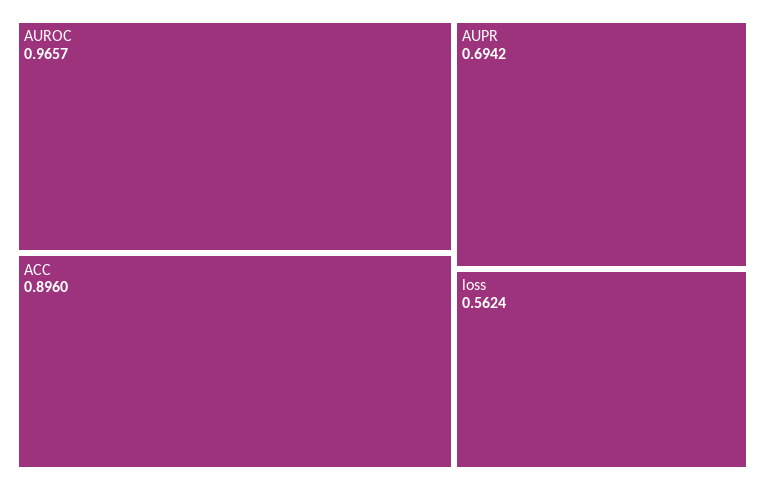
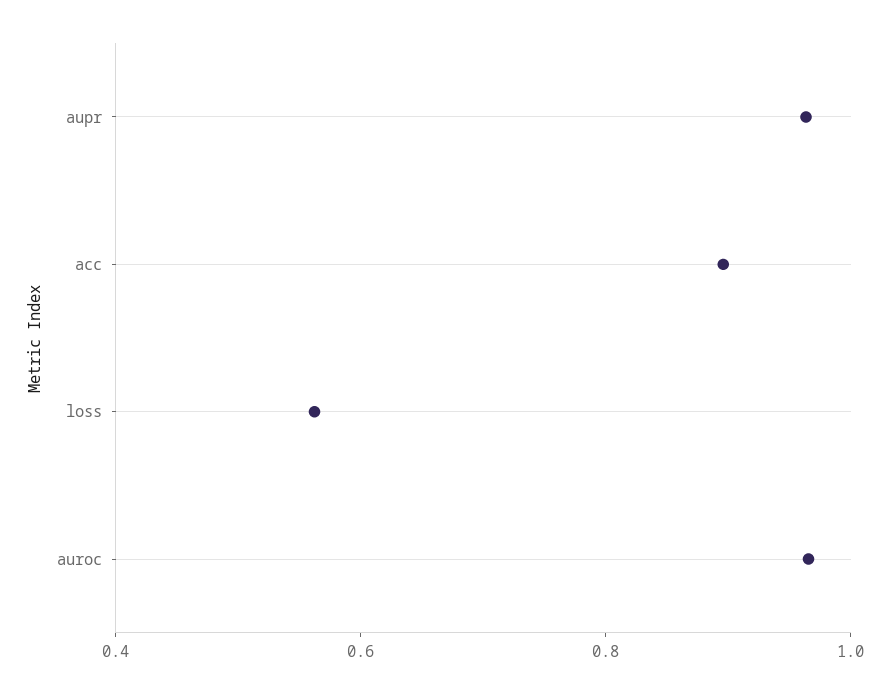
AUPR: 0.6942 -> 0.95

